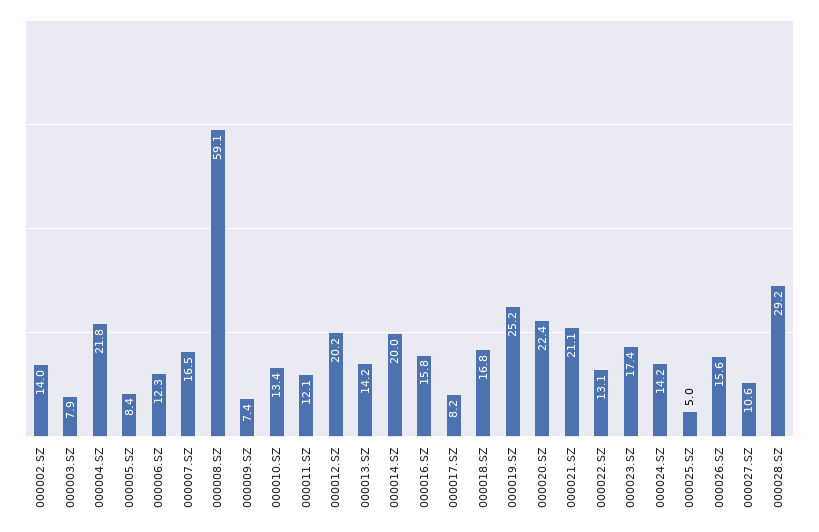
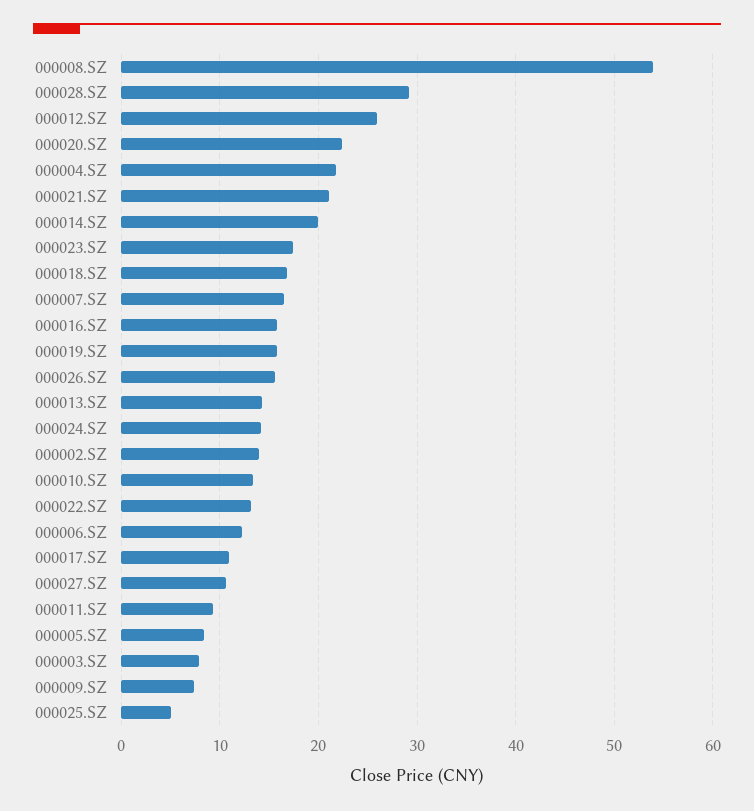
000008.SZ: 59.1 -> 54
000011.SZ: 12.1 -> 9
000012.SZ: 20.2 -> 26
000017.SZ: 8.2 -> 11
000019.SZ: 25.2 -> 16

